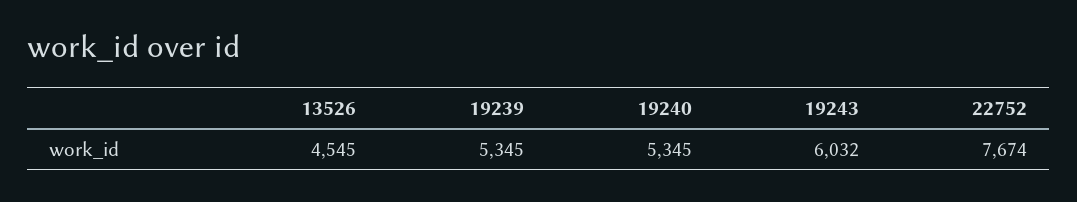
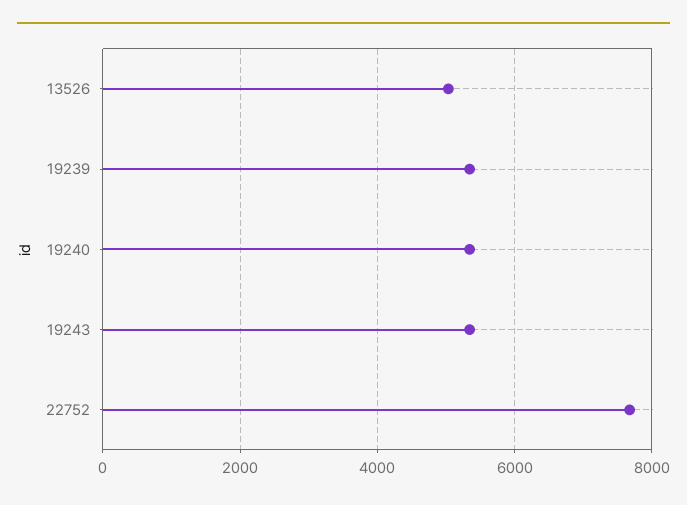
13526: 4545 -> 5000
19243: 6032 -> 5400

